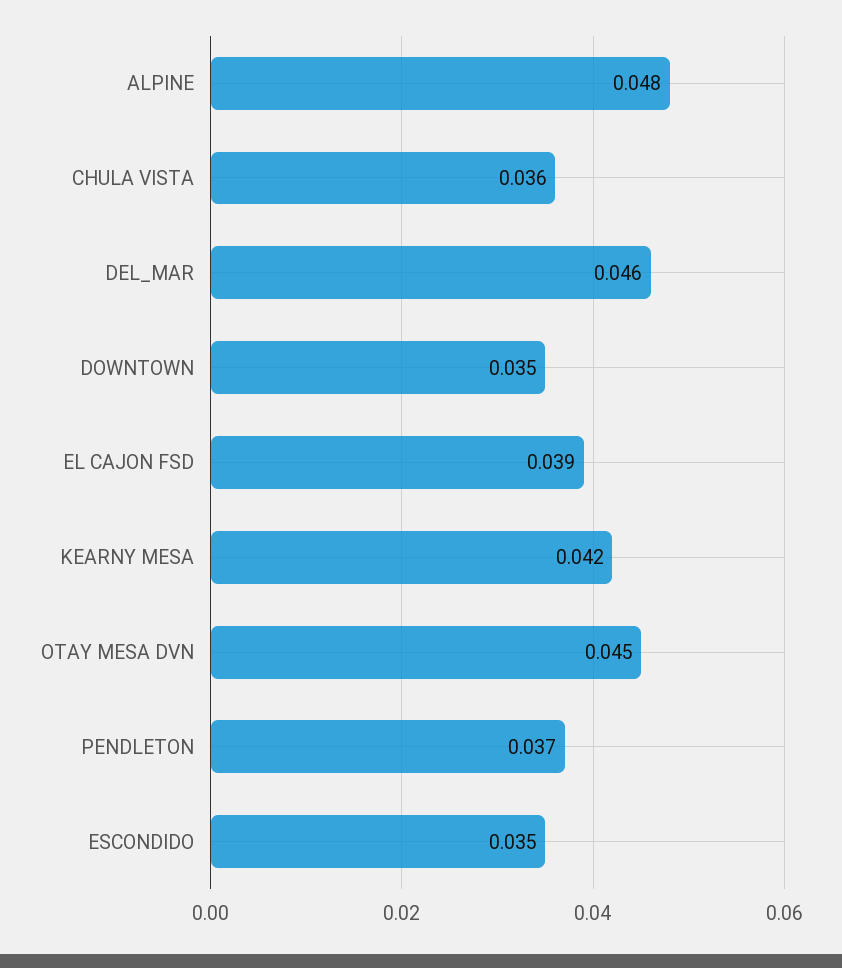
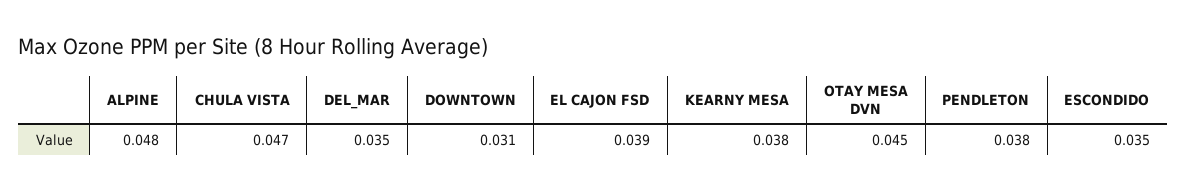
CHULA VISTA: 0.036 -> 0.047
DEL_MAR: 0.046 -> 0.035
DOWNTOWN: 0.035 -> 0.031
KEARNY MESA: 0.042 -> 0.038
PENDLETON: 0.037 -> 0.038

